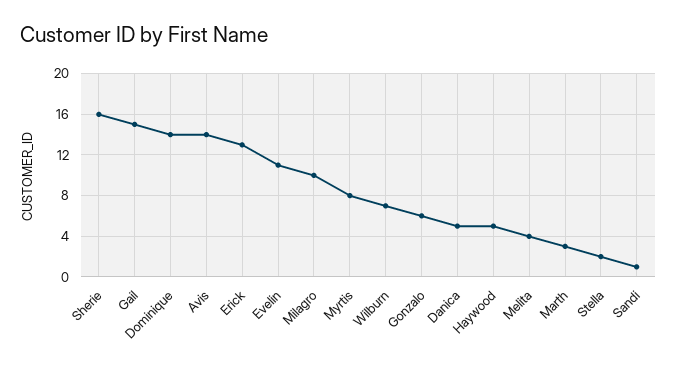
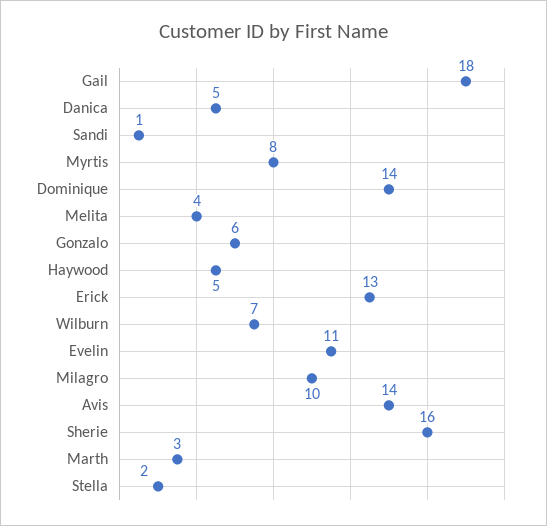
Gail: 15 -> 18

